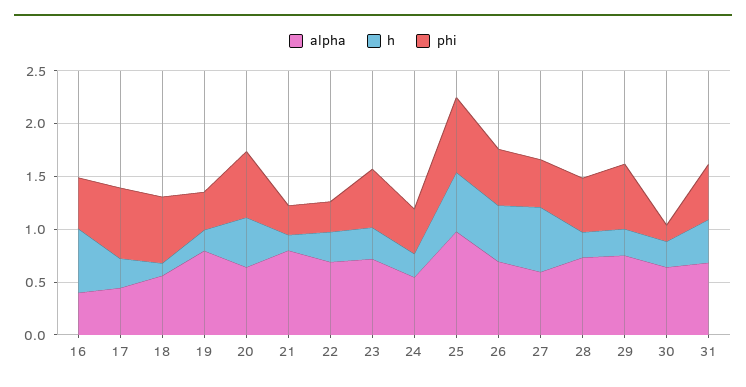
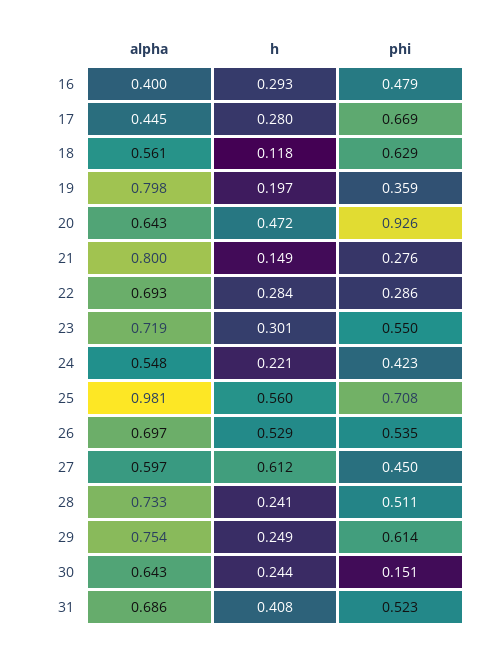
h, 16: 0.6 -> 0.293
phi, 20: 0.6 -> 0.926

